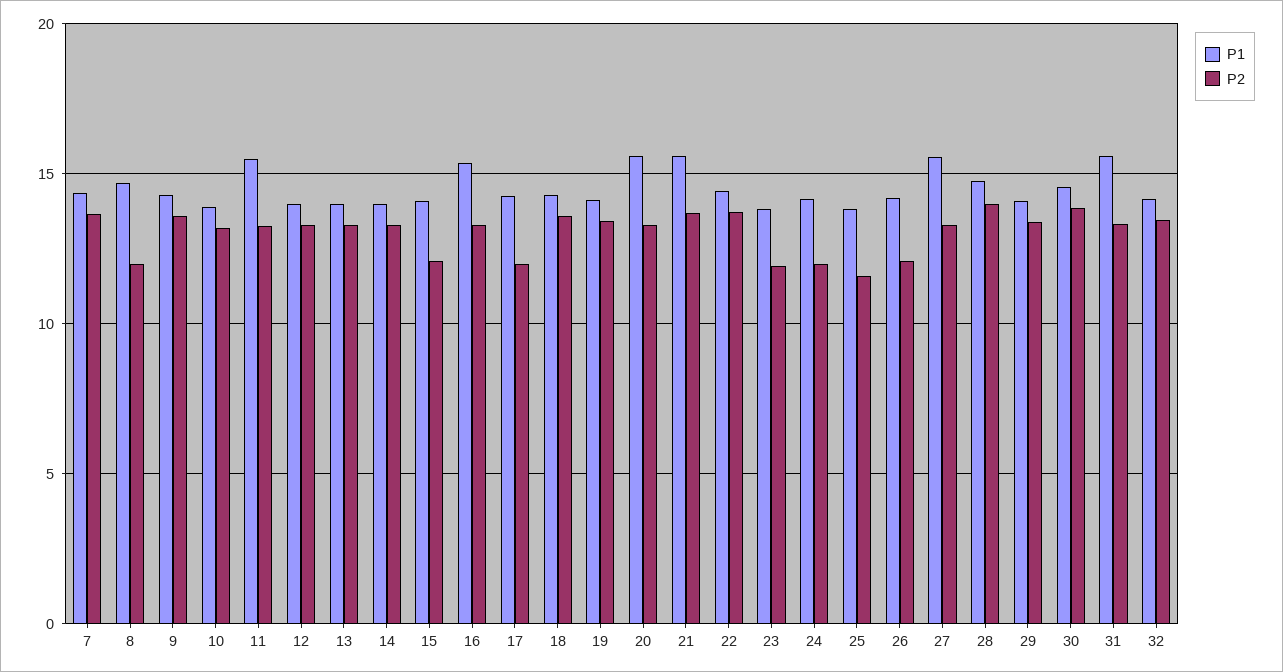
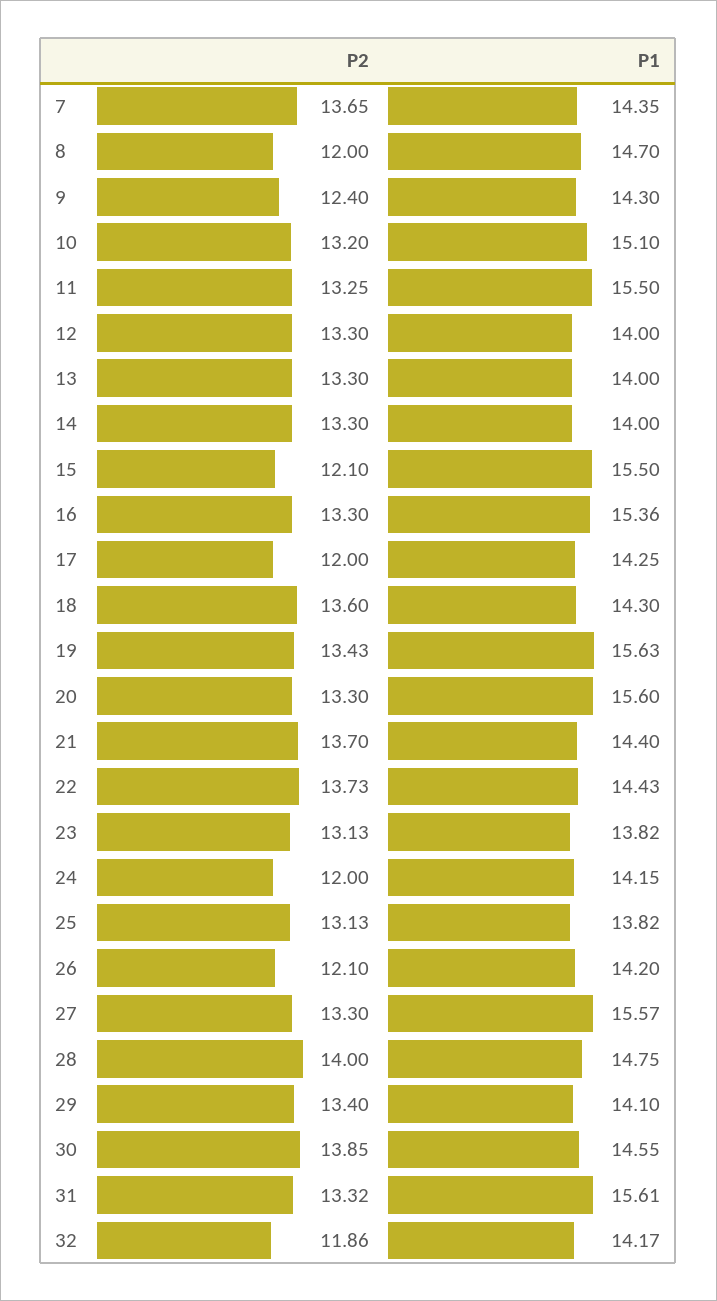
P2, 9: 13.5 -> 12.4
P1, 10: 14 -> 15.1
P1, 15: 14 -> 15.5
P1, 19: 14 -> 15.63
P1, 21: 15.5 -> 14.4
P2, 23: 12 -> 13.13
P2, 25: 11.5 -> 13.13
P2, 32: 13.5 -> 11.86

